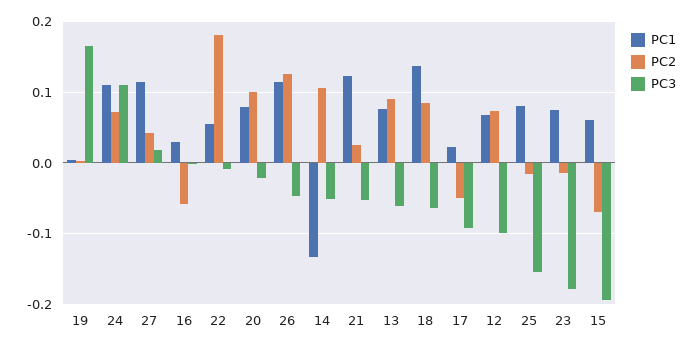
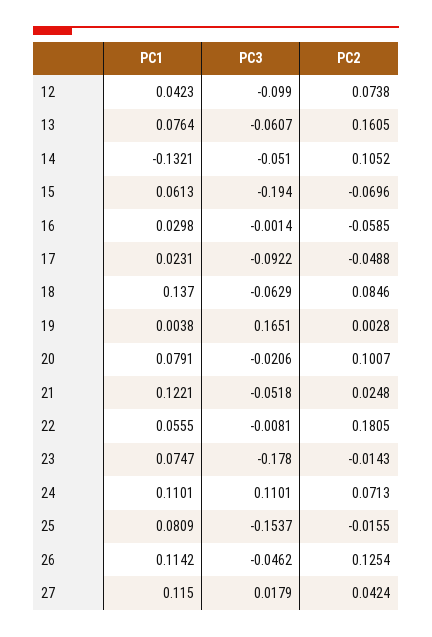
PC2, 13: 0.09 -> 0.1605
PC1, 12: 0.07 -> 0.0423

